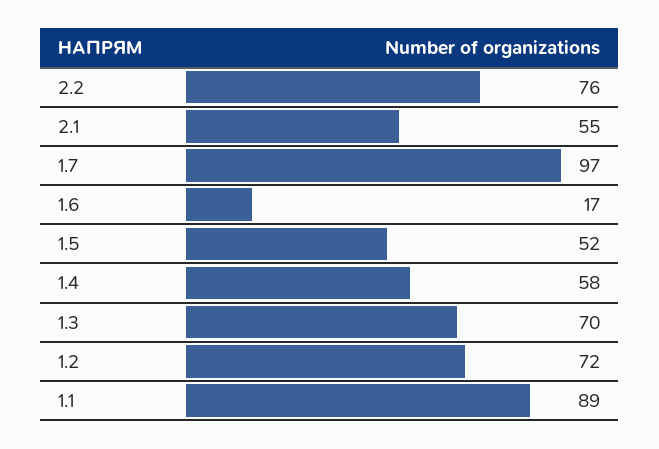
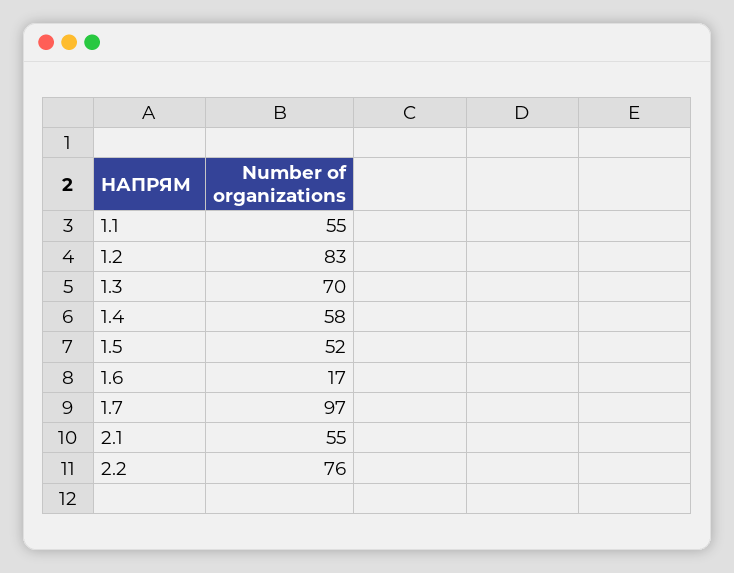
1.2: 72 -> 83
1.1: 89 -> 55

